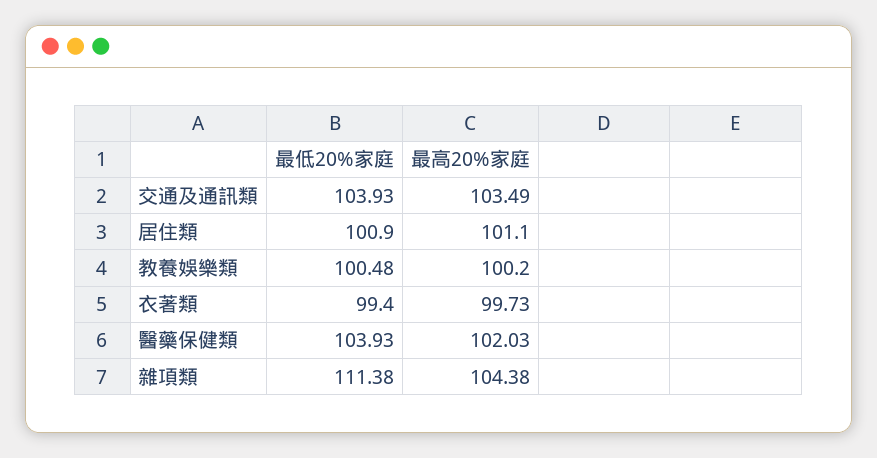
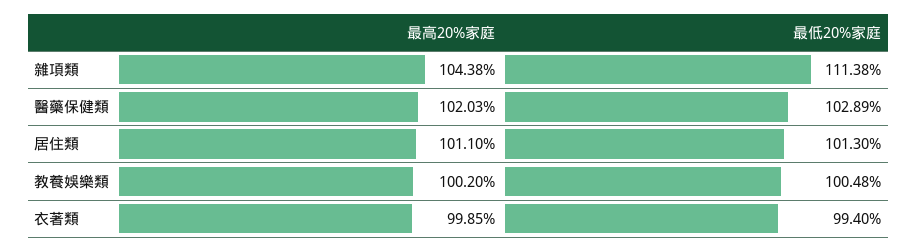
最低20%家庭, 交通及通訊類: 103.93 -> none
最高20%家庭, 交通及通訊類: 103.49 -> none
最低20%家庭, 居住類: 100.9 -> 101.3
最高20%家庭, 衣著類: 99.73 -> 99.85
最低20%家庭, 醫藥保健類: 103.93 -> 102.89

